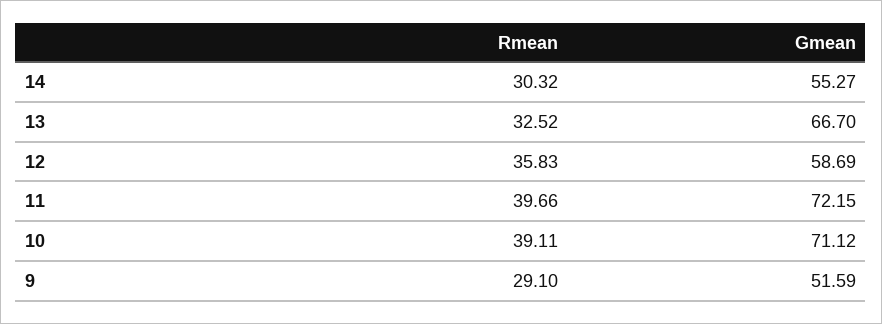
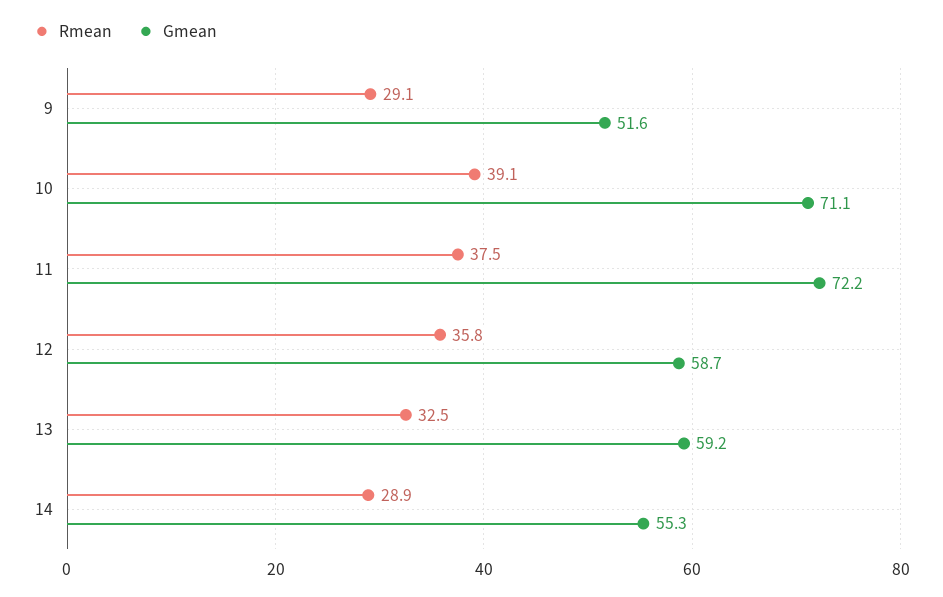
Rmean, 14: 30.32 -> 28.9
Gmean, 13: 66.7 -> 59.2
Rmean, 11: 39.66 -> 37.5

